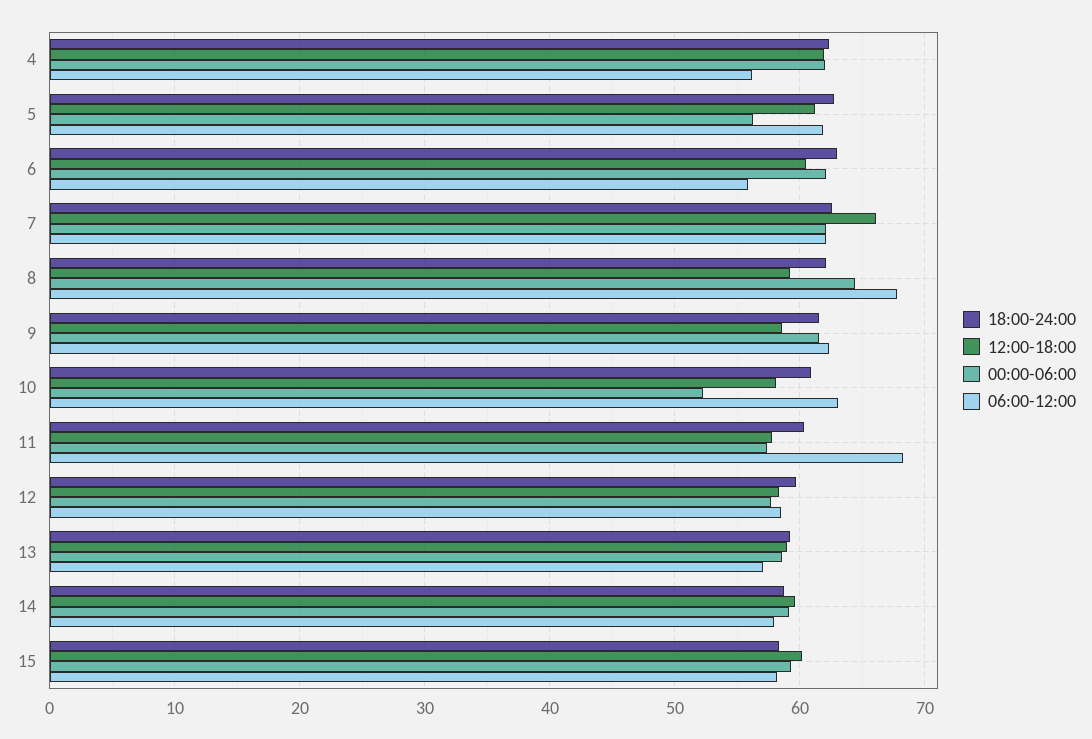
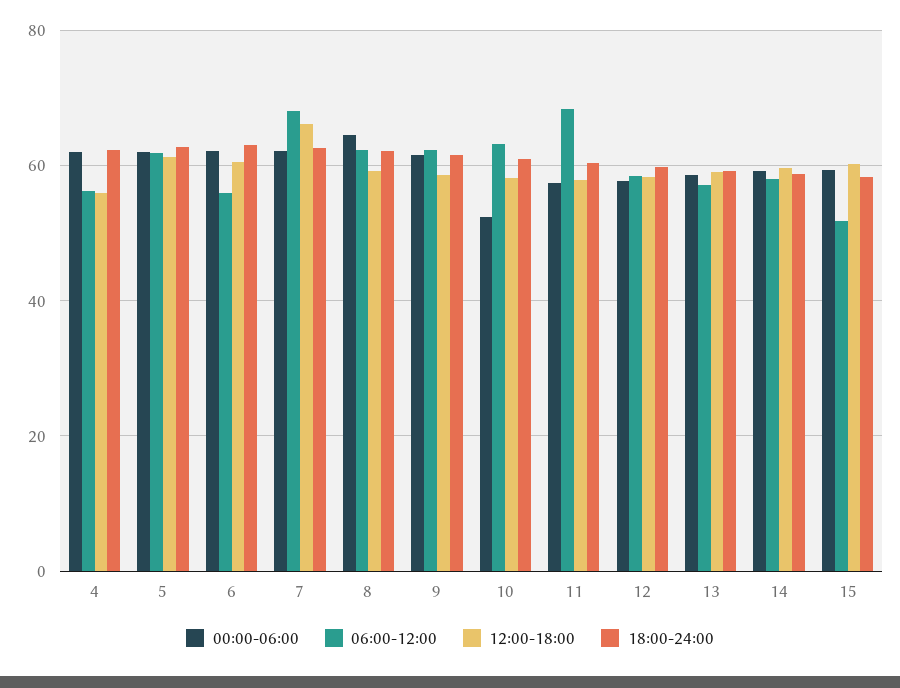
12:00-18:00, 4: 62 -> 56
00:00-06:00, 5: 56 -> 62
06:00-12:00, 7: 62 -> 68
06:00-12:00, 8: 68 -> 62
06:00-12:00, 15: 58 -> 52

